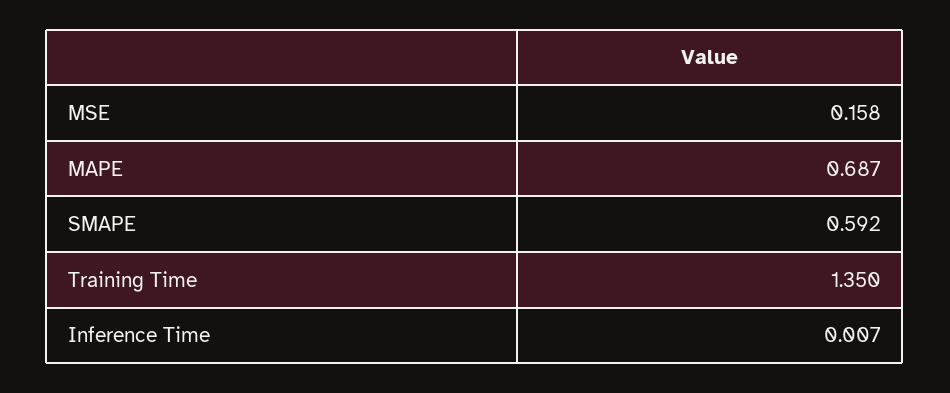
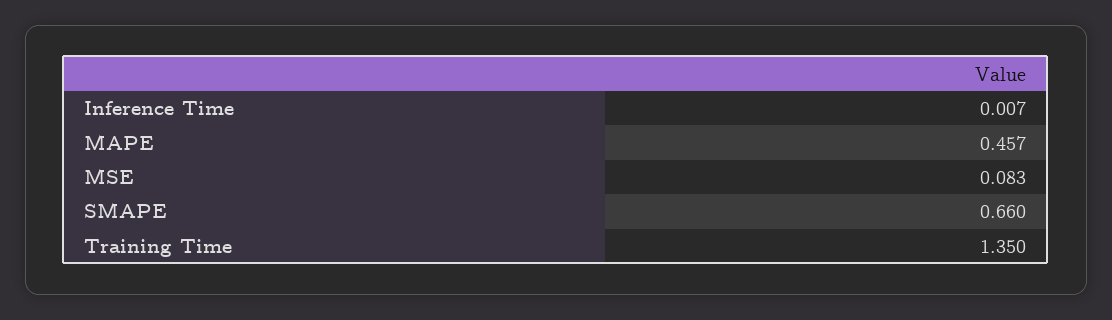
MSE: 0.158 -> 0.083
MAPE: 0.687 -> 0.457
SMAPE: 0.592 -> 0.66

